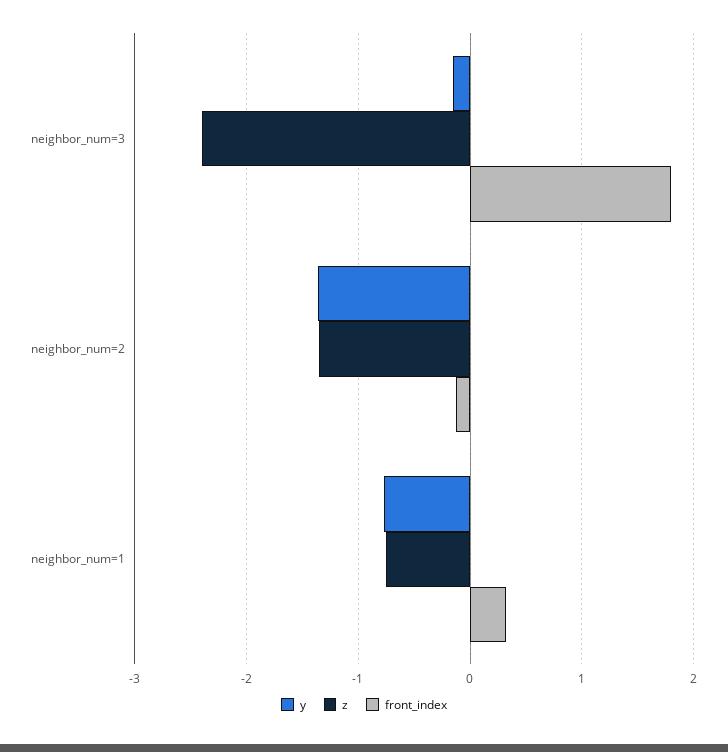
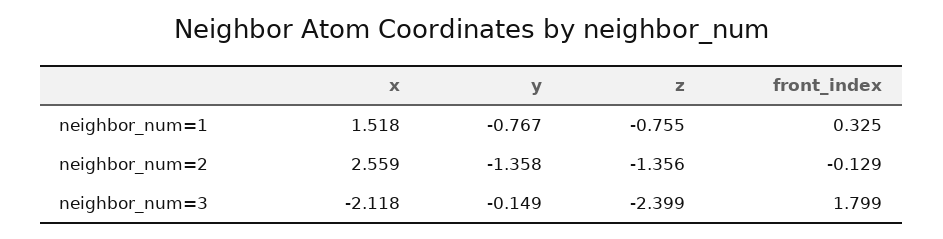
x, neighbor_num=1: none -> 1.518
x, neighbor_num=2: none -> 2.559
x, neighbor_num=3: none -> -2.118

